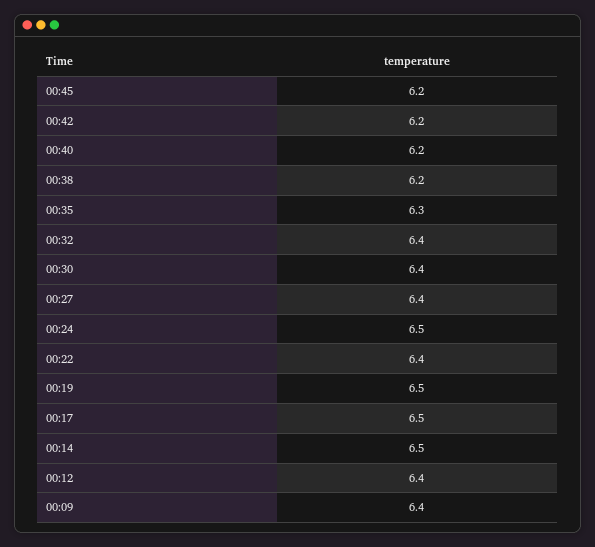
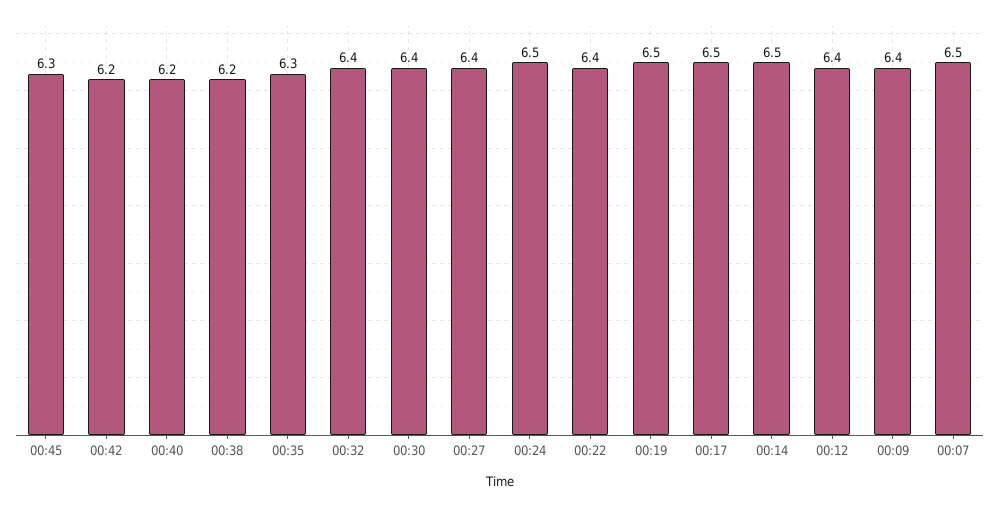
00:45: 6.2 -> 6.3
00:07: none -> 6.5

